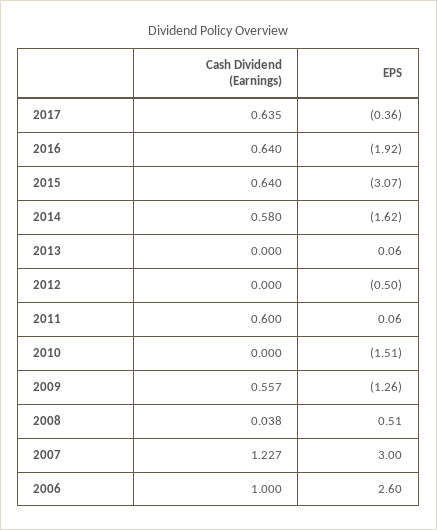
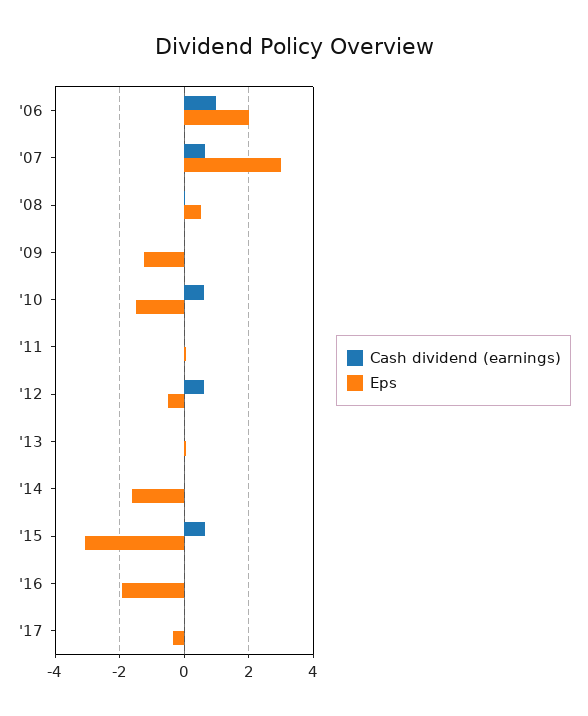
Cash Dividend (Earnings), 2017: 0.635 -> 0
Cash Dividend (Earnings), 2016: 0.64 -> 0
Cash Dividend (Earnings), 2014: 0.58 -> 0
Cash Dividend (Earnings), 2012: 0 -> 0.6
Cash Dividend (Earnings), 2011: 0.6 -> 0
Cash Dividend (Earnings), 2010: 0 -> 0.6
Cash Dividend (Earnings), 2009: 0.557 -> 0
Cash Dividend (Earnings), 2007: 1.227 -> 0.6
EPS, 2006: 2.6 -> 2

